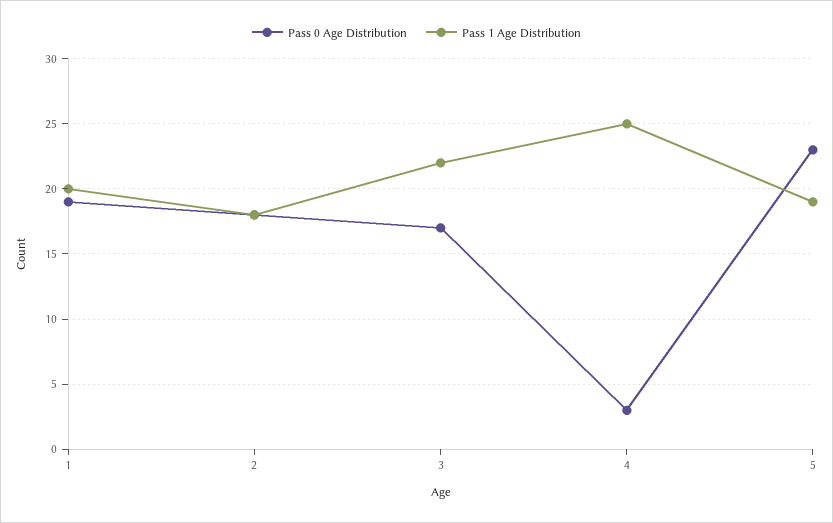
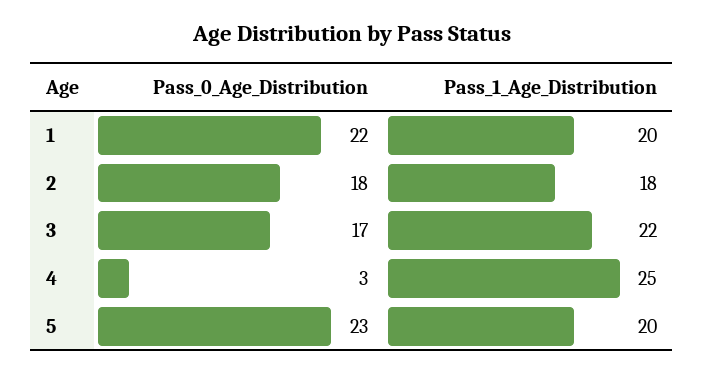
Pass 0 Age Distribution, 1: 19 -> 22
Pass 1 Age Distribution, 5: 19 -> 20

